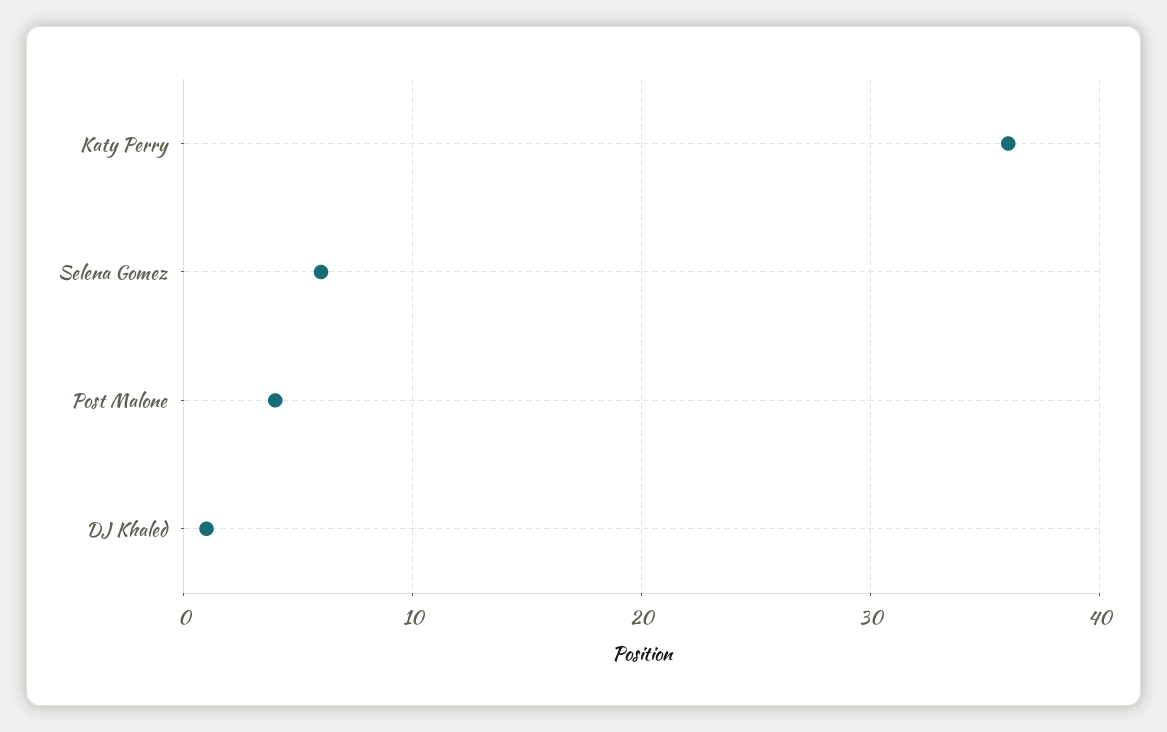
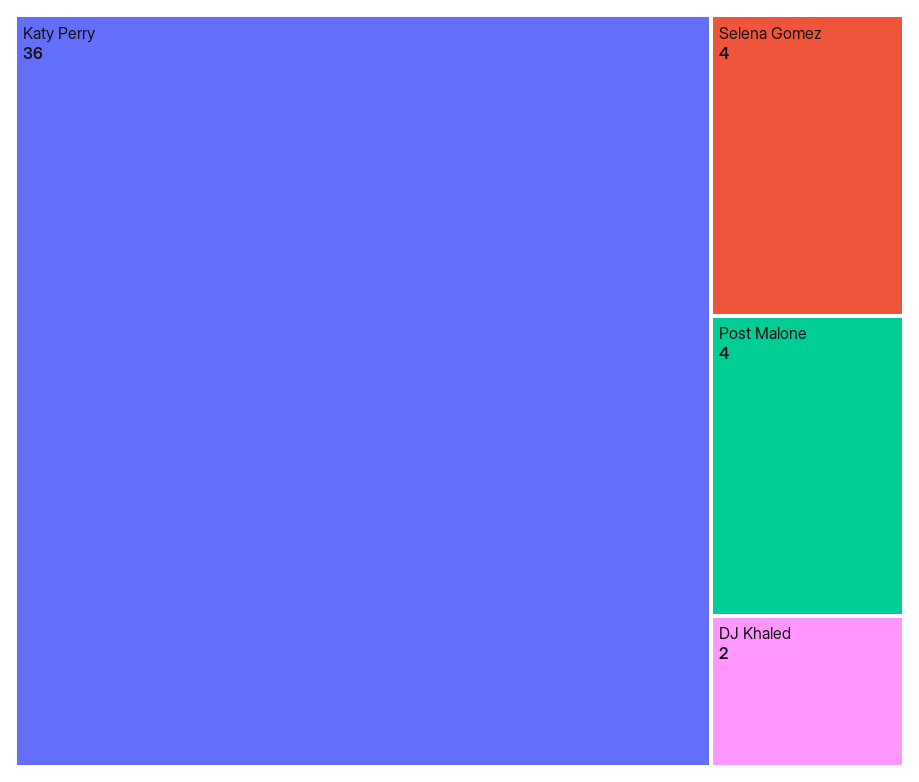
Selena Gomez: 6 -> 4
DJ Khaled: 1 -> 2

